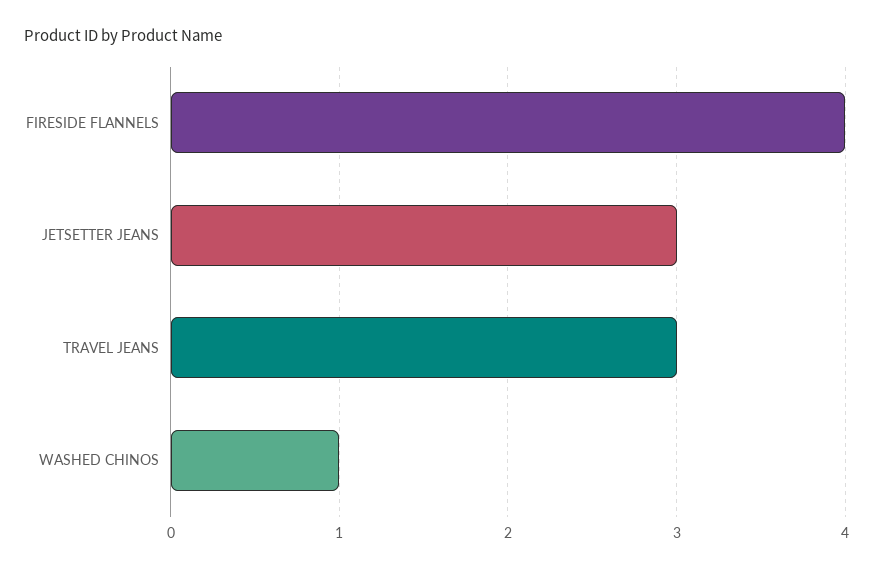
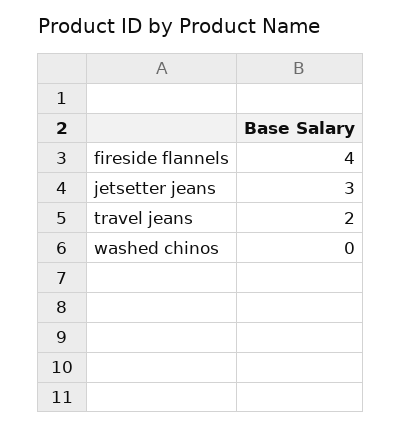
TRAVEL JEANS: 3 -> 2
WASHED CHINOS: 1 -> 0

